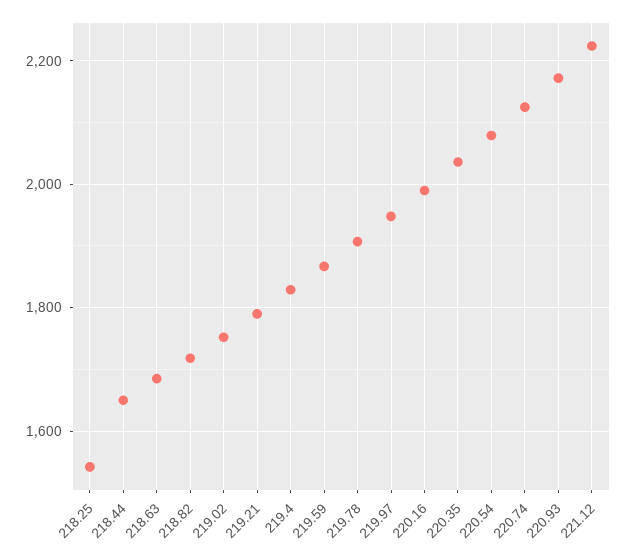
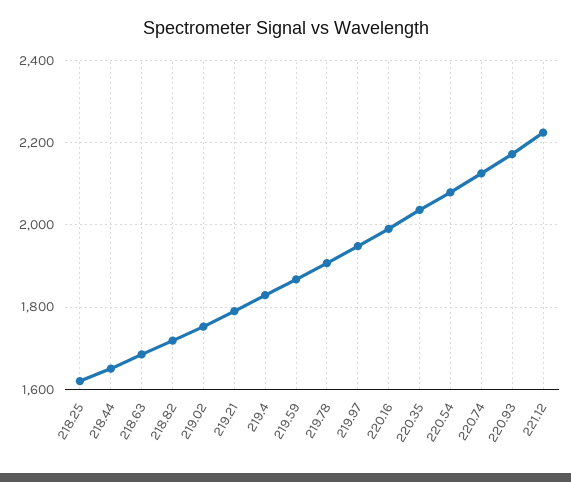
218.25: 1540 -> 1620

